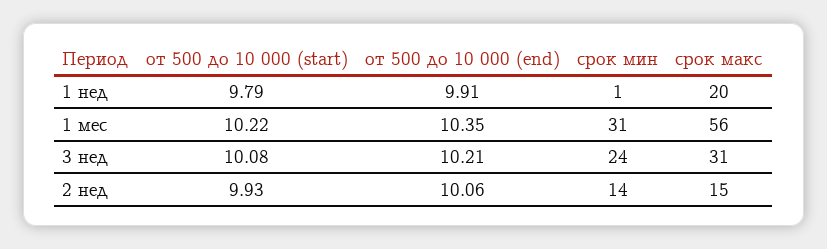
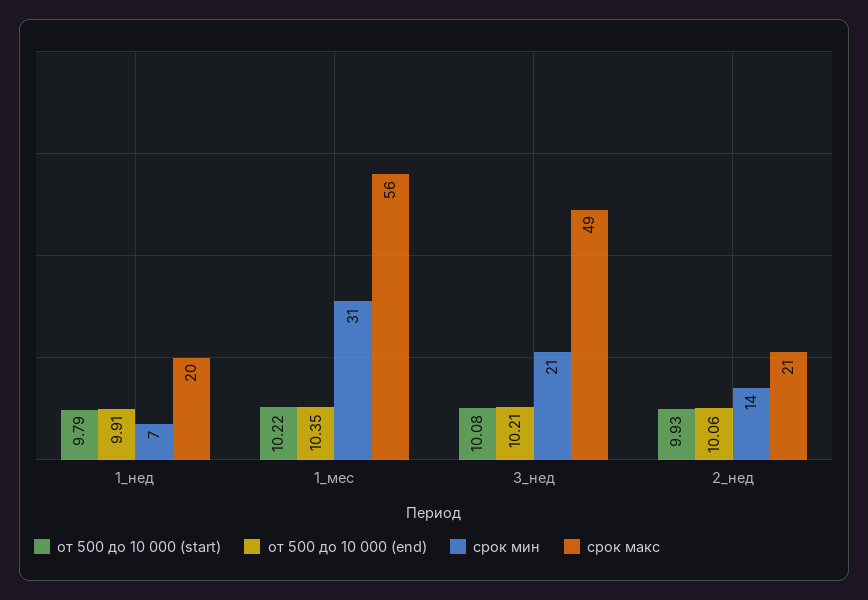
срок мин, 1 нед: 1 -> 7
срок мин, 3 нед: 24 -> 21
срок макс, 3 нед: 31 -> 49
срок макс, 2 нед: 15 -> 21

